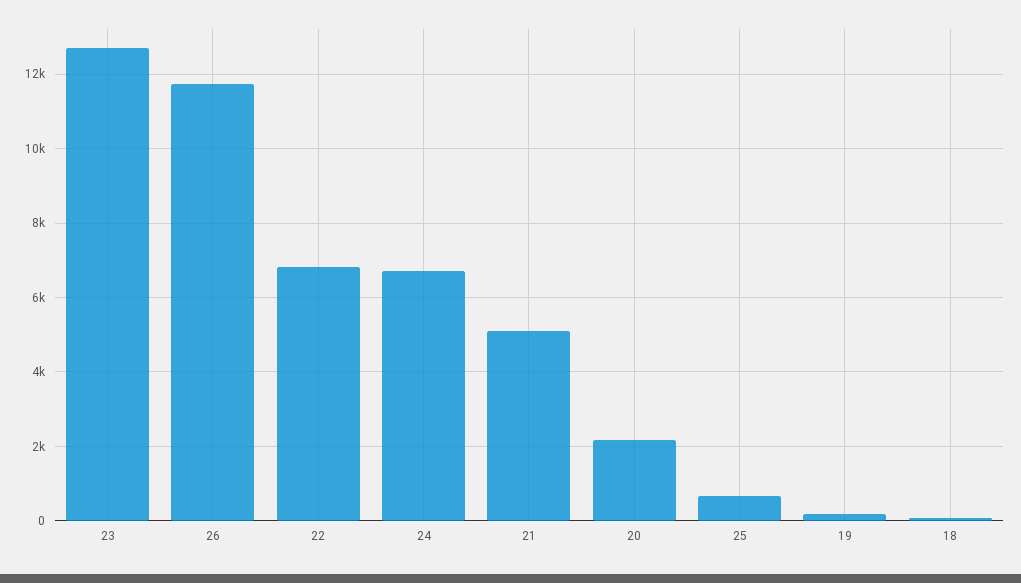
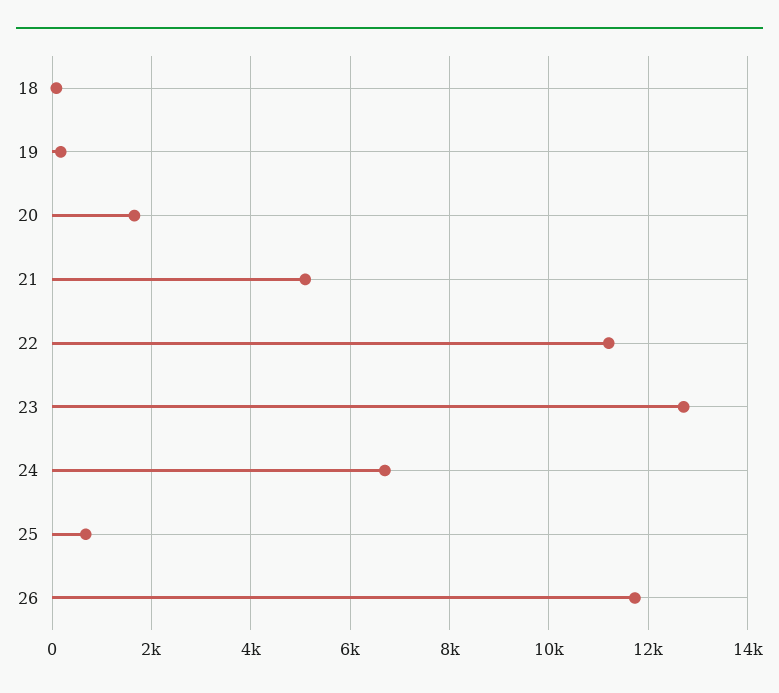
22: 6800 -> 11200
20: 2200 -> 1600

